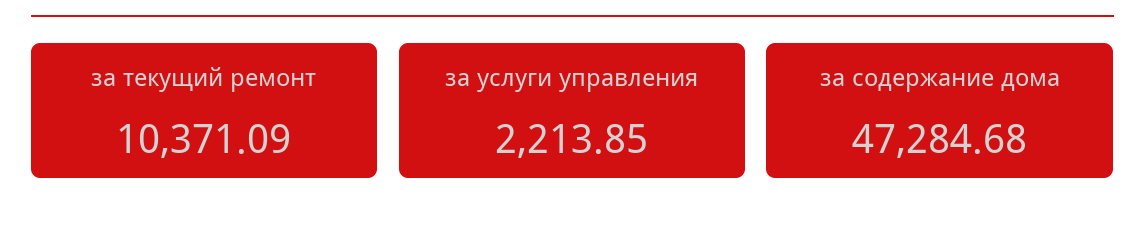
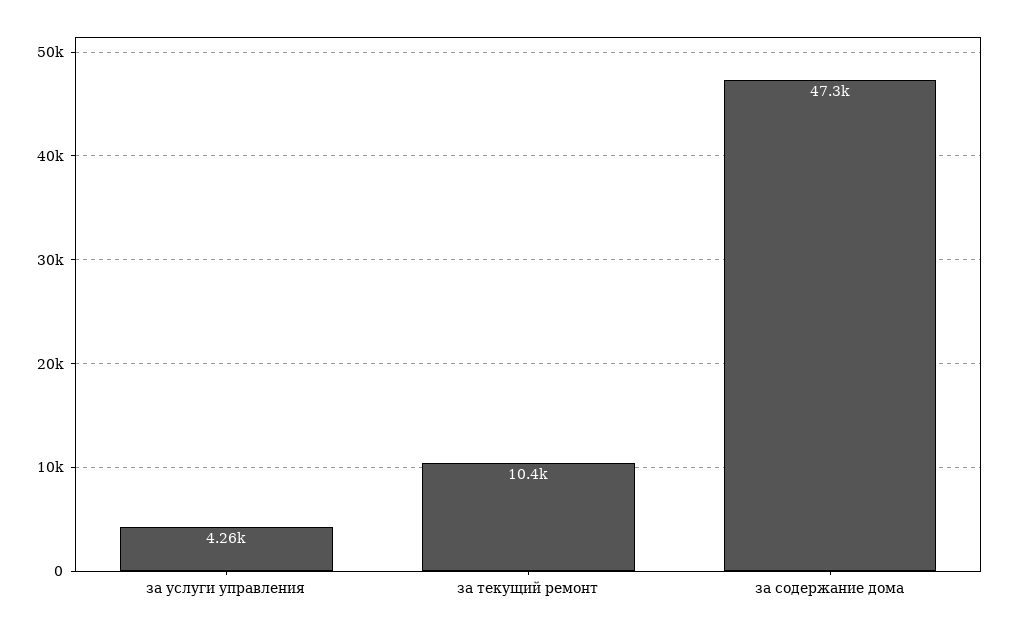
за услуги управления: 2213.85 -> 4260

